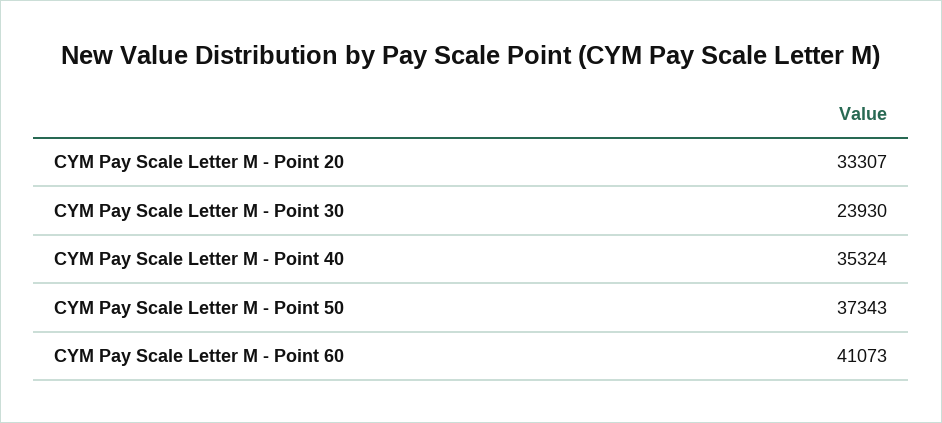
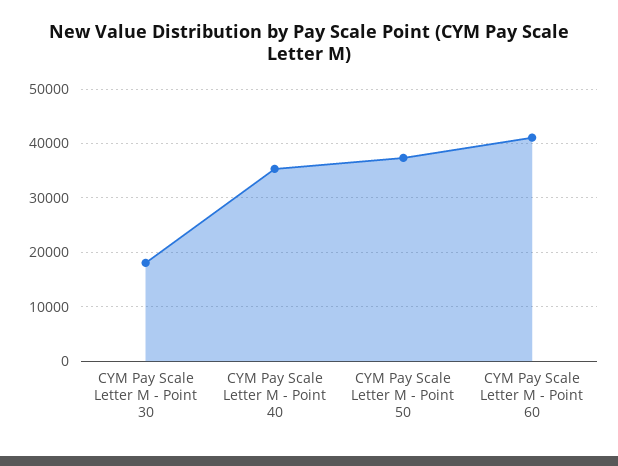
CYM Pay Scale Letter M - Point 20: 33307 -> none
CYM Pay Scale Letter M - Point 30: 23930 -> 18000

